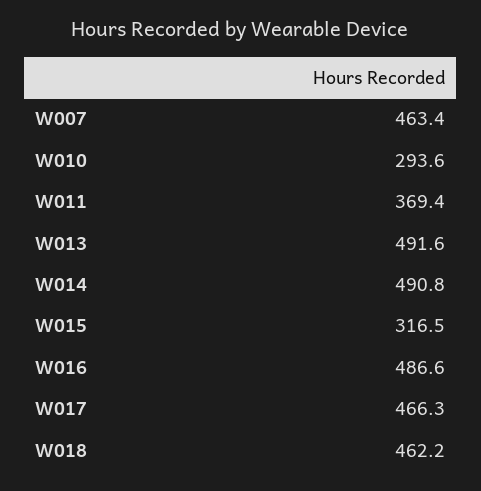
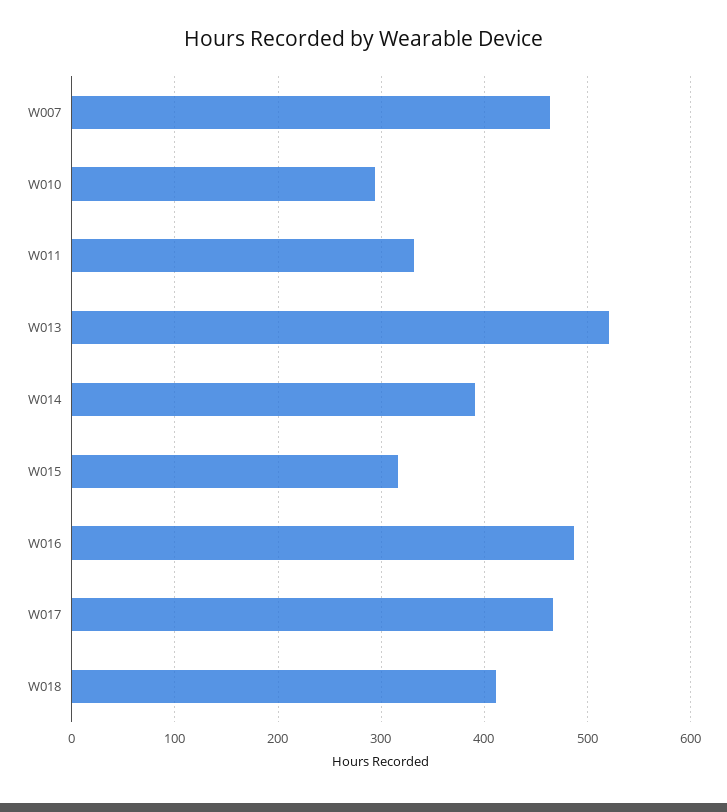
W011: 369.4 -> 330
W013: 491.6 -> 520
W014: 490.8 -> 390
W018: 462.2 -> 410

